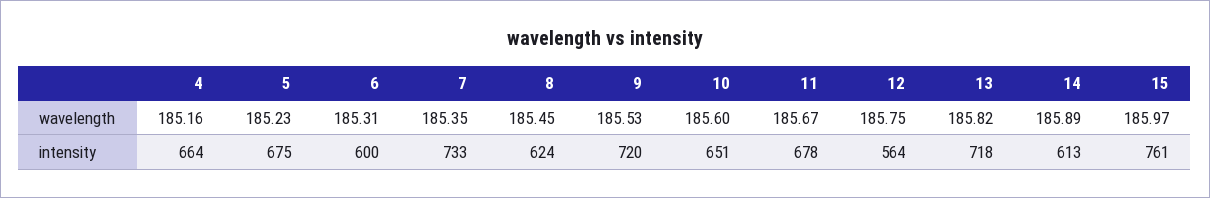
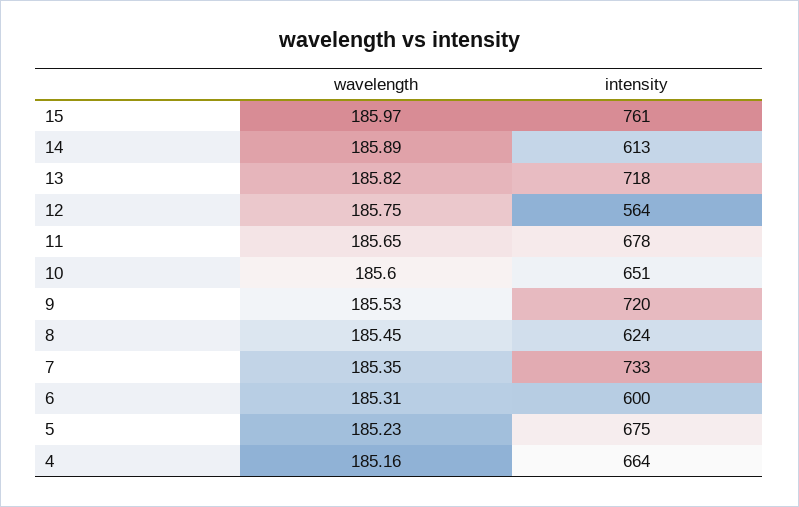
11, wavelength: 185.67 -> 185.65

